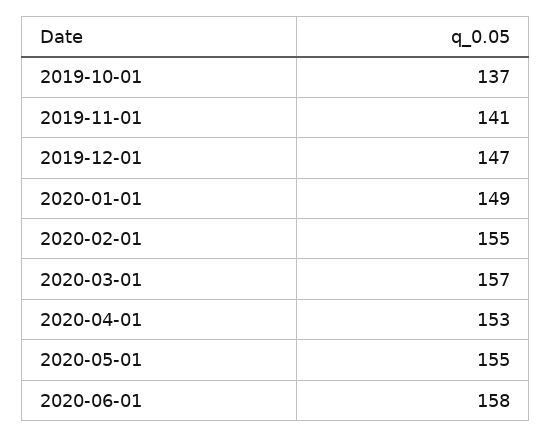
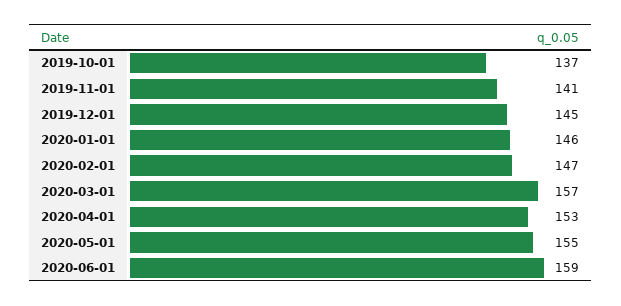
2019-12-01: 147 -> 145
2020-01-01: 149 -> 146
2020-02-01: 155 -> 147
2020-06-01: 158 -> 159

